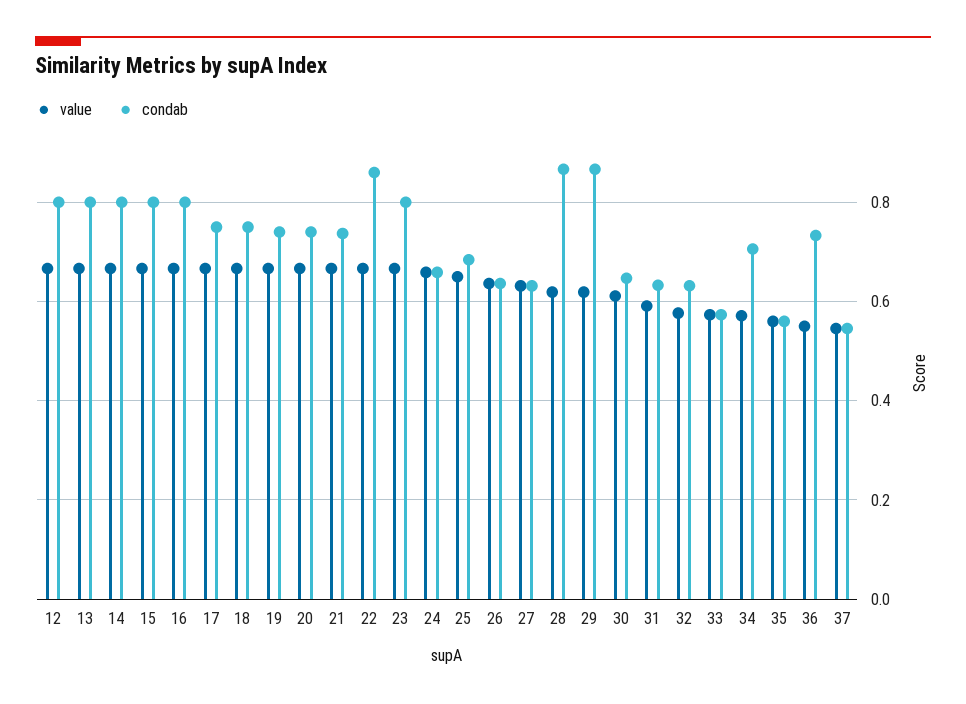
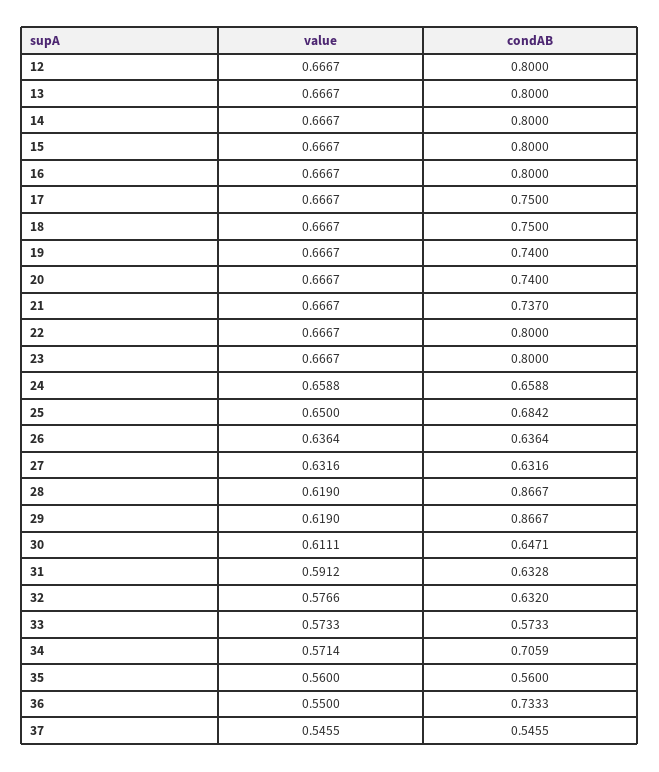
condab, 22: 0.86 -> 0.8

